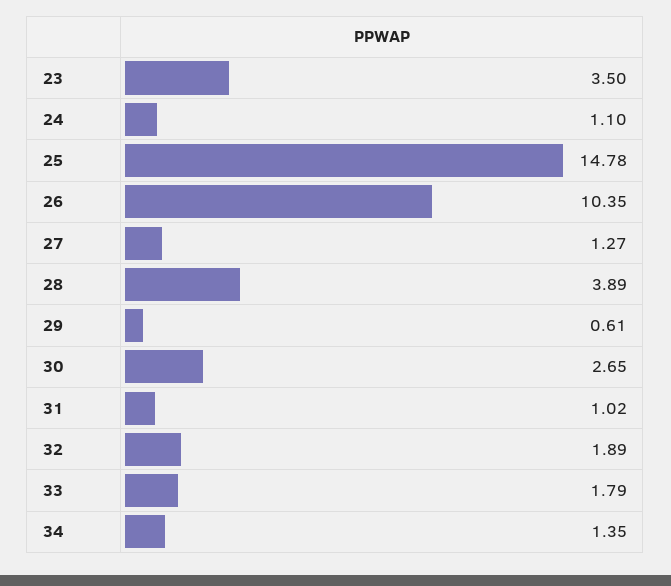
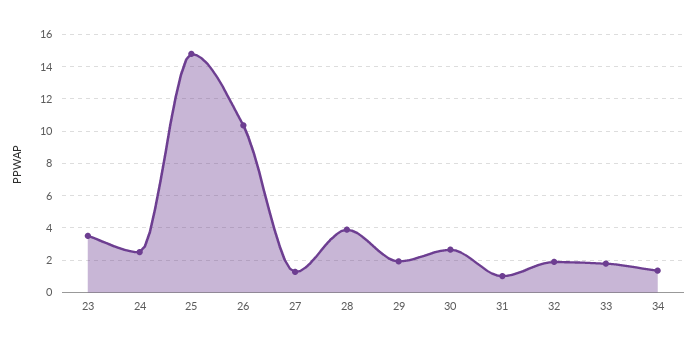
24: 1.1 -> 2.5
29: 0.61 -> 2

